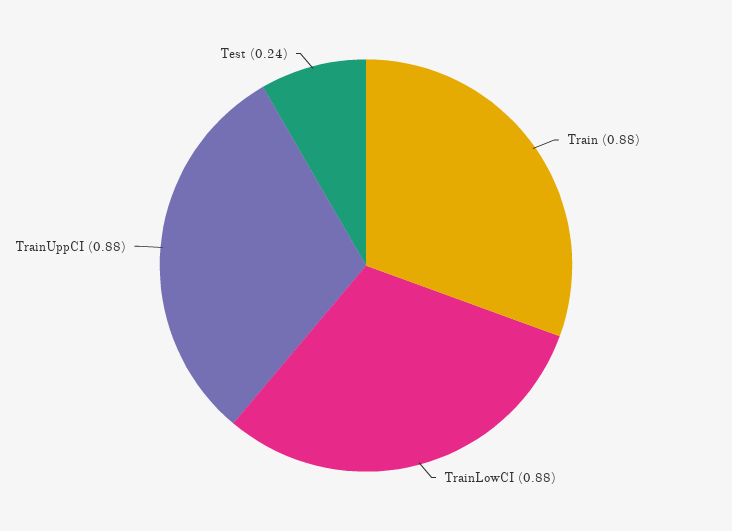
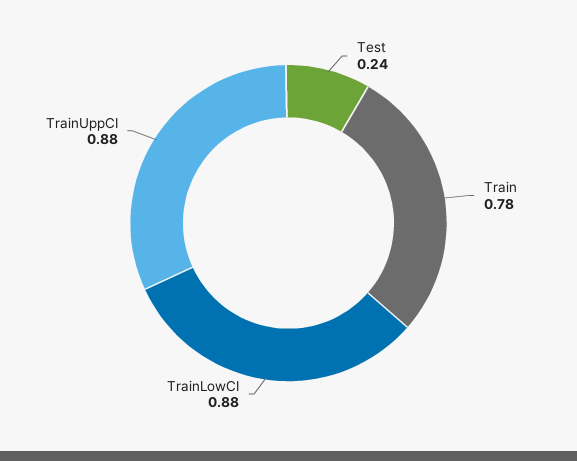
Train: 0.88 -> 0.78

